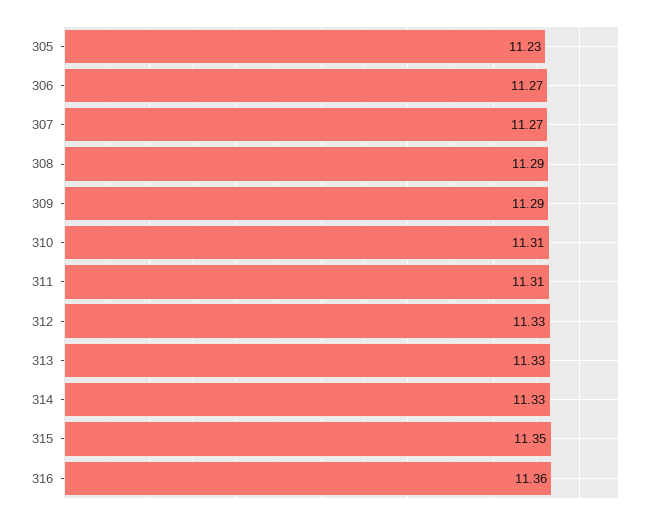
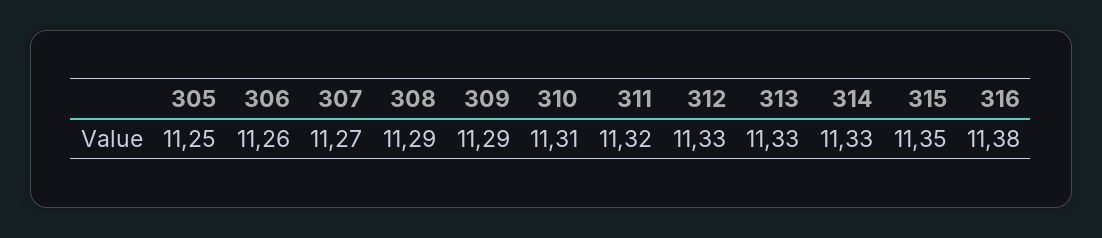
305: 11.23 -> 11.25
306: 11.27 -> 11.26
311: 11.31 -> 11.32
316: 11.36 -> 11.38

